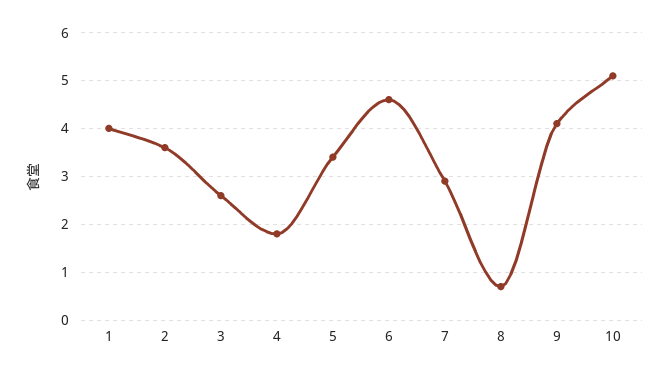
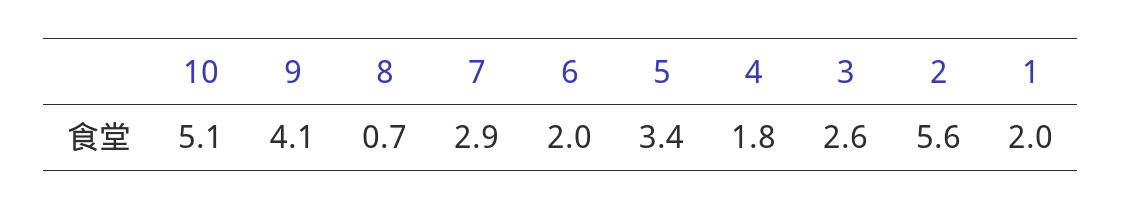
1: 4 -> 2
2: 3.5 -> 5.6
6: 4.5 -> 2

